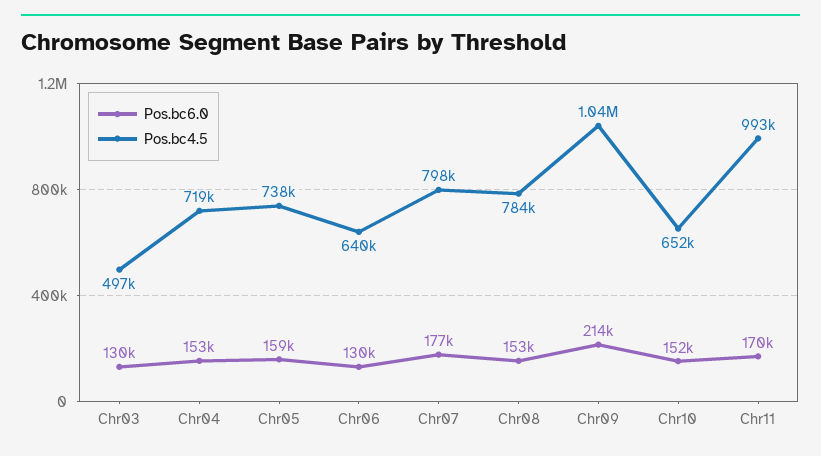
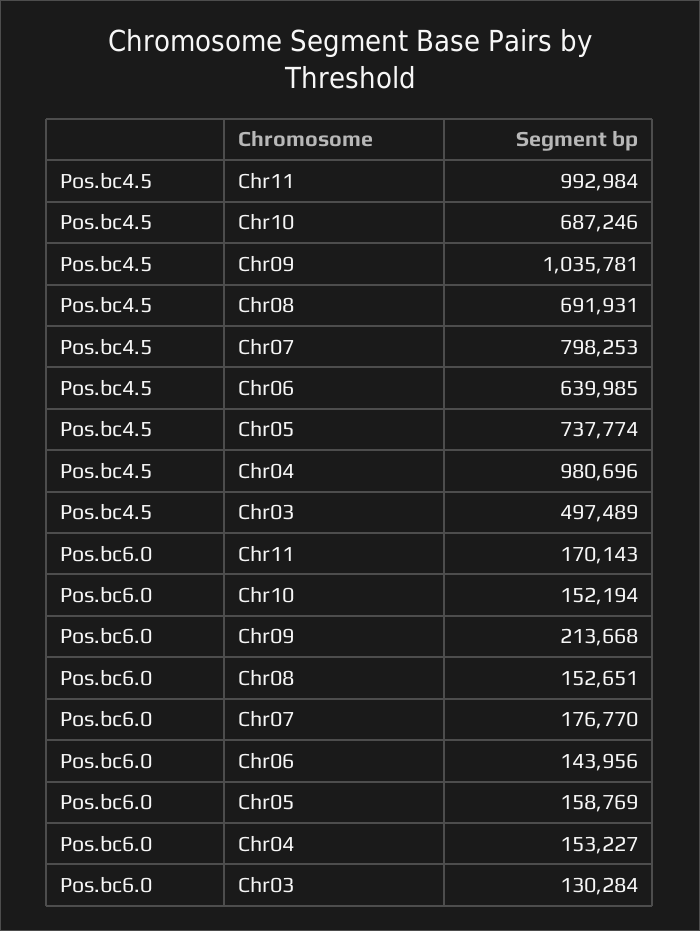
Pos.bc4.5, Chr04: 719000 -> 980696
Pos.bc6.0, Chr06: 130000 -> 143956
Pos.bc4.5, Chr08: 784000 -> 691931
Pos.bc4.5, Chr10: 652000 -> 687246

